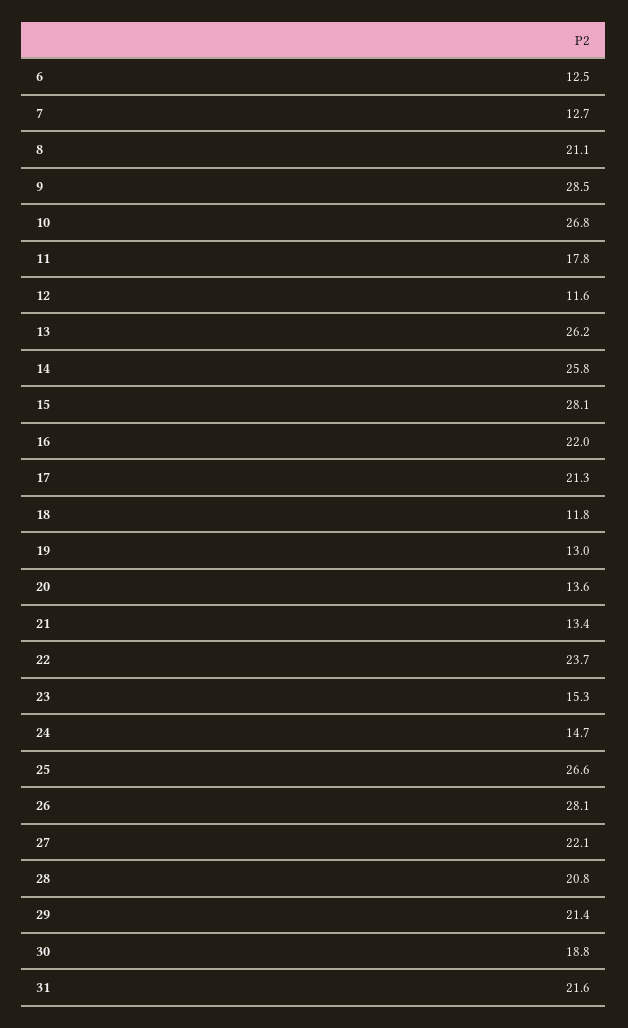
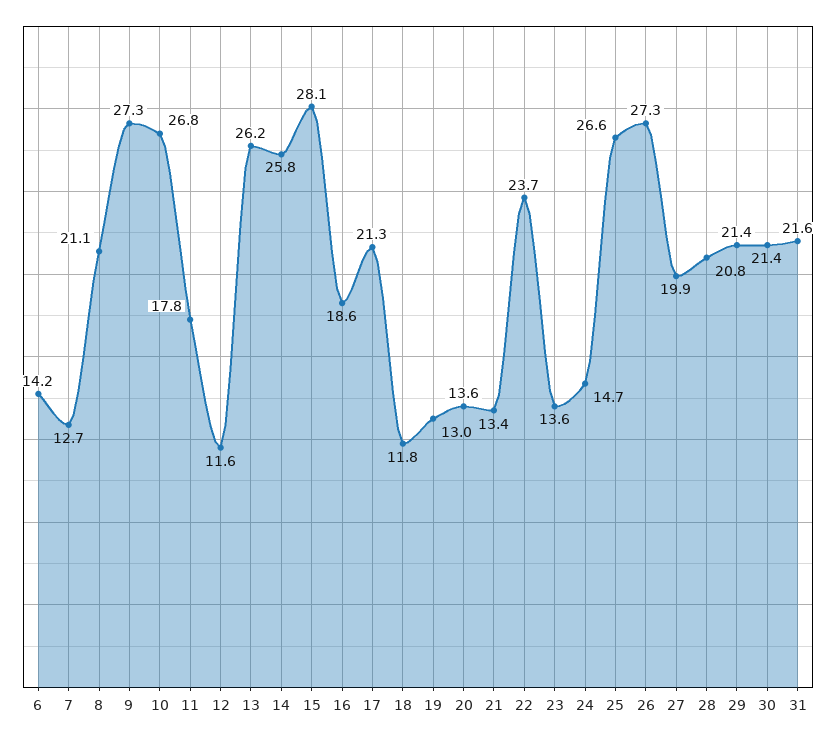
6: 12.5 -> 14.2
9: 28.5 -> 27.3
16: 22 -> 18.6
23: 15.3 -> 13.6
26: 28.1 -> 27.3
27: 22.1 -> 19.9
30: 18.8 -> 21.4

